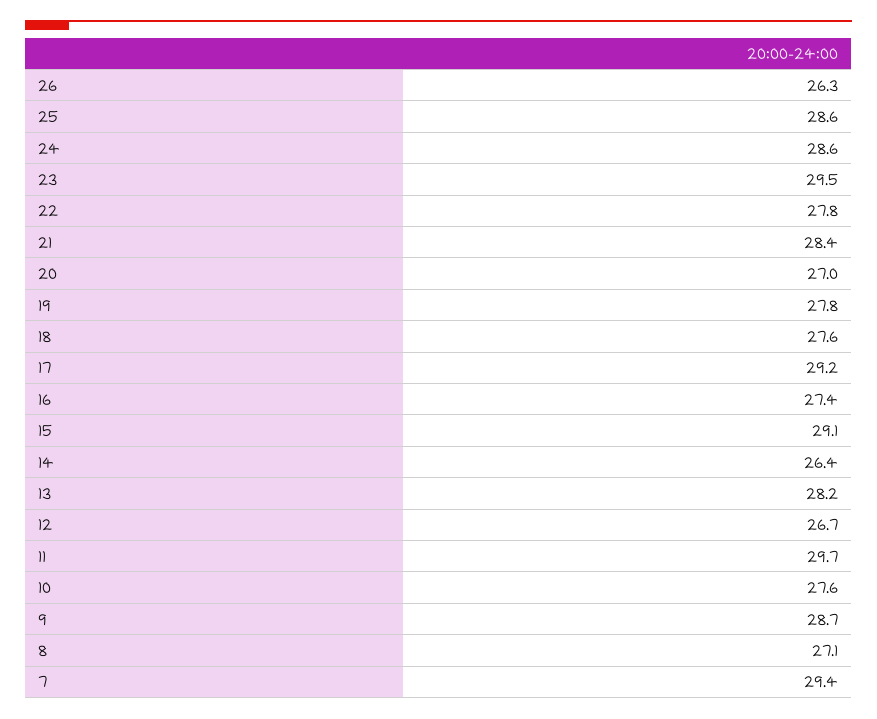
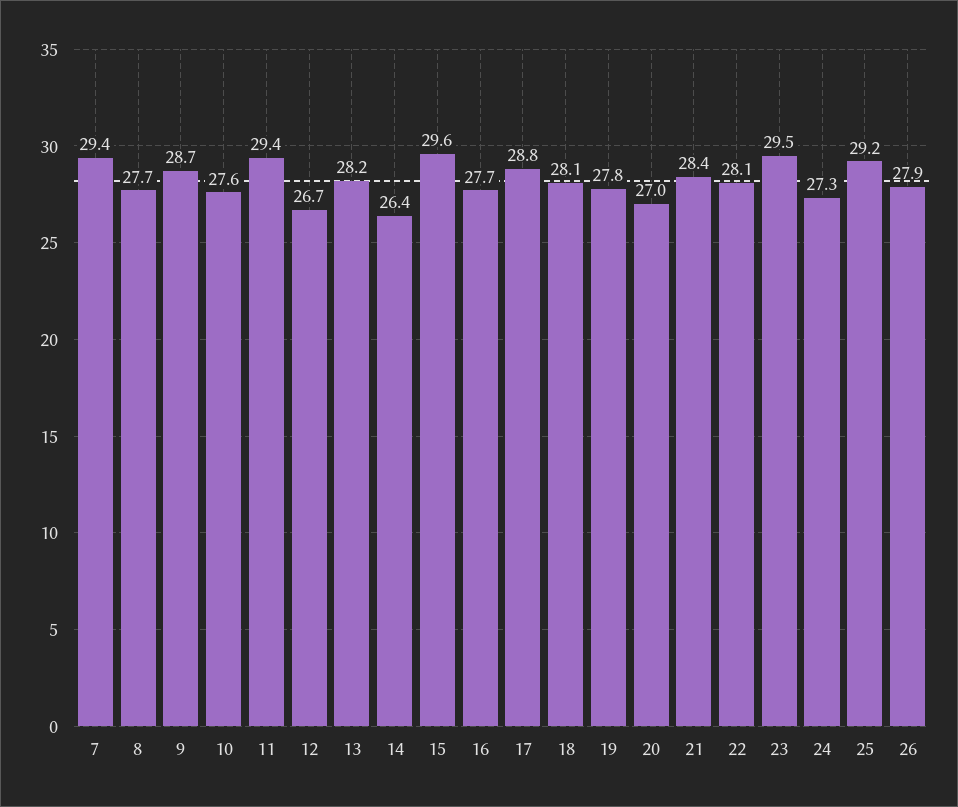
26: 26.3 -> 27.9
25: 28.6 -> 29.2
24: 28.6 -> 27.3
22: 27.8 -> 28.1
18: 27.6 -> 28.1
17: 29.2 -> 28.8
16: 27.4 -> 27.7
15: 29.1 -> 29.6
11: 29.7 -> 29.4
8: 27.1 -> 27.7

